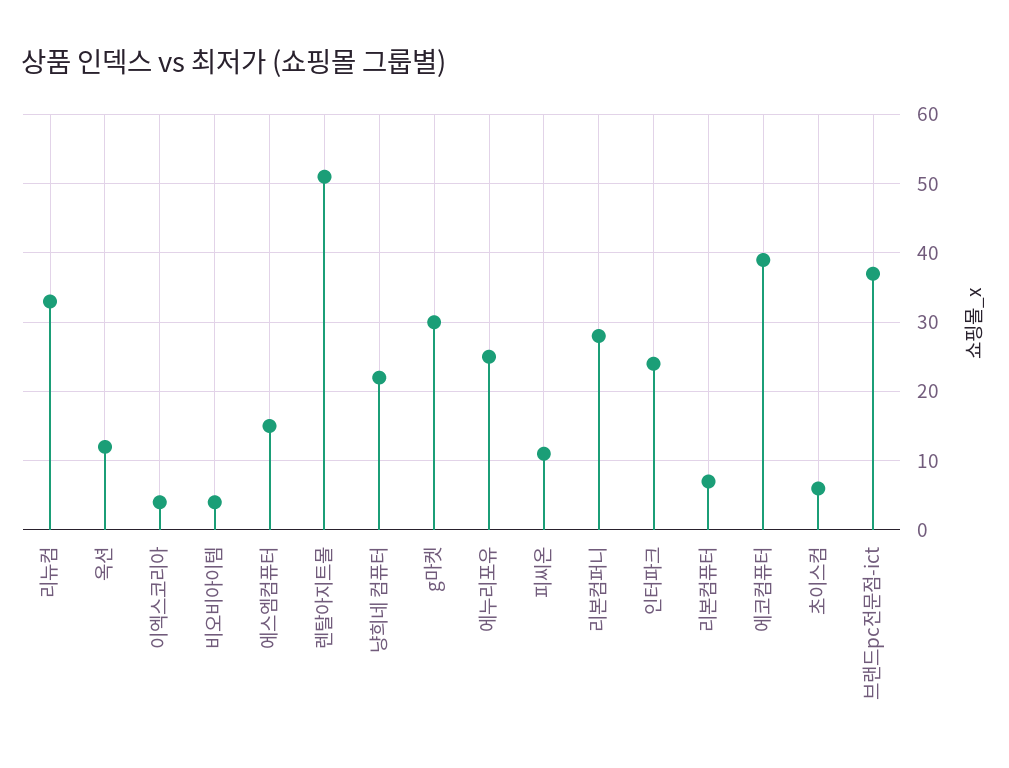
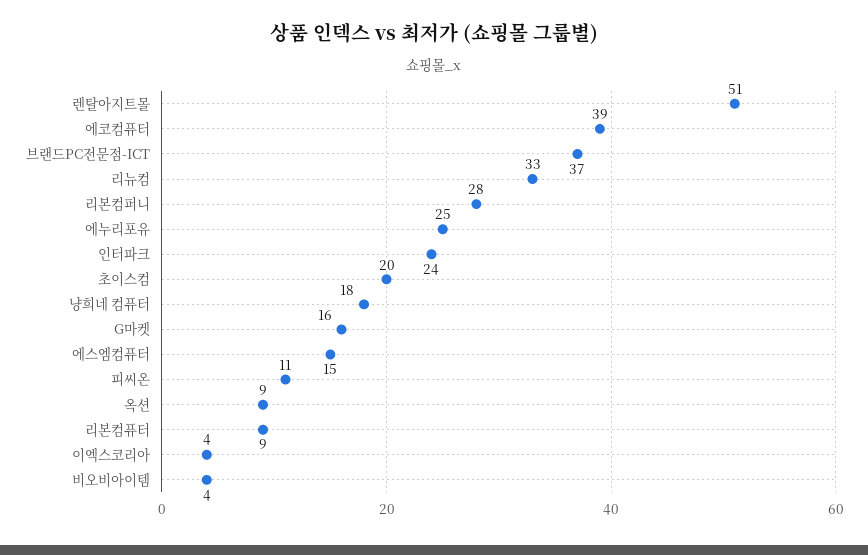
옥션: 12 -> 9
냥희네 컴퓨터: 22 -> 18
g마켓: 30 -> 16
리본컴퓨터: 7 -> 9
초이스컴: 6 -> 20

